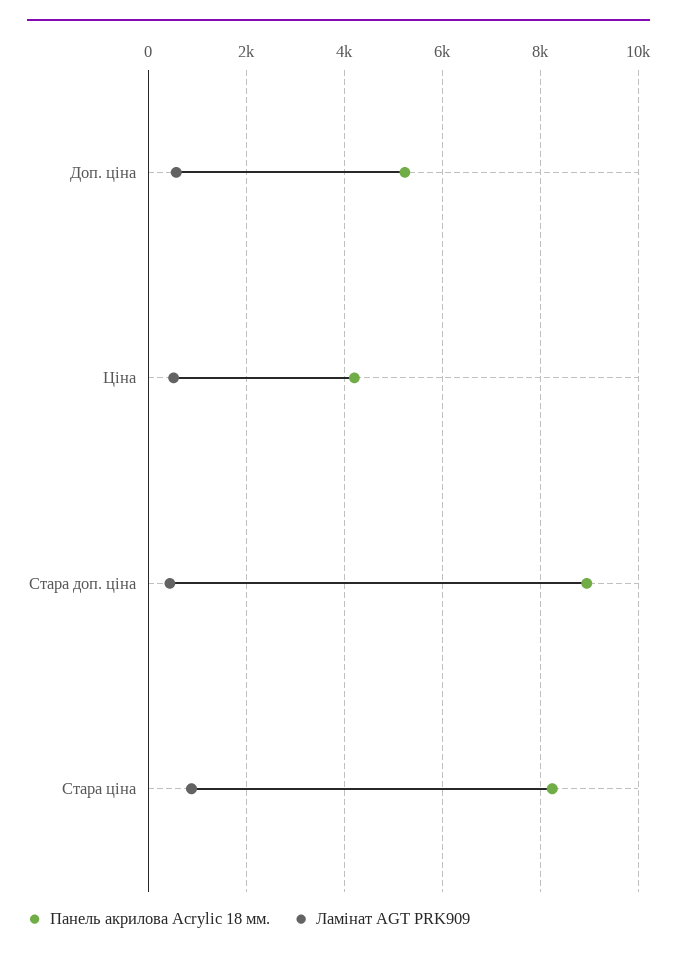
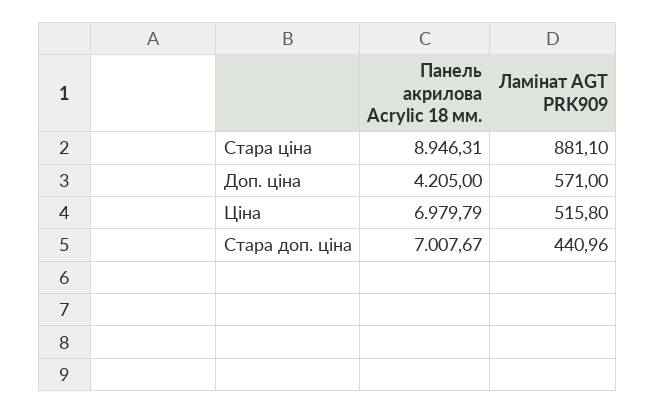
Панель акрилова Acrylic 18 мм., Доп. ціна: 5200 -> 4205
Панель акрилова Acrylic 18 мм., Ціна: 4200 -> 6979.79
Панель акрилова Acrylic 18 мм., Стара доп. ціна: 9000 -> 7007.67
Панель акрилова Acrylic 18 мм., Стара ціна: 8200 -> 8946.31

